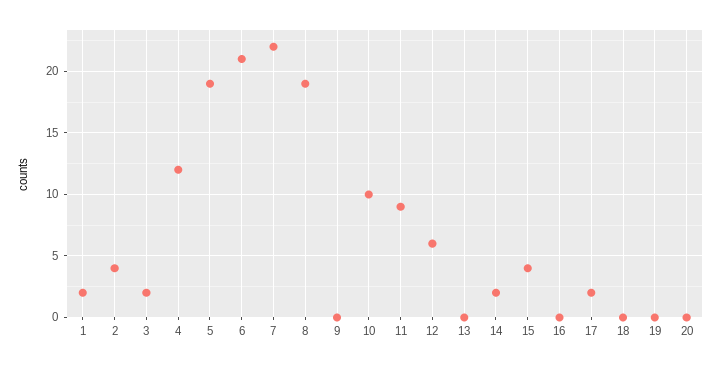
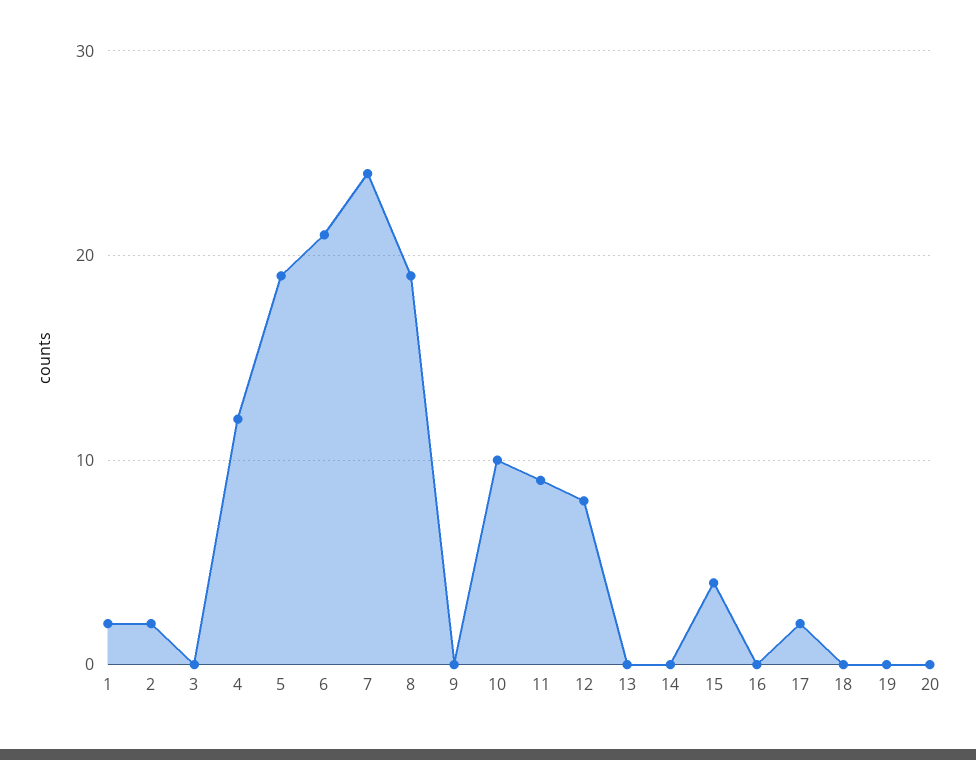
2: 4 -> 2
3: 2 -> 0
7: 22 -> 24
12: 6 -> 8
14: 2 -> 0

